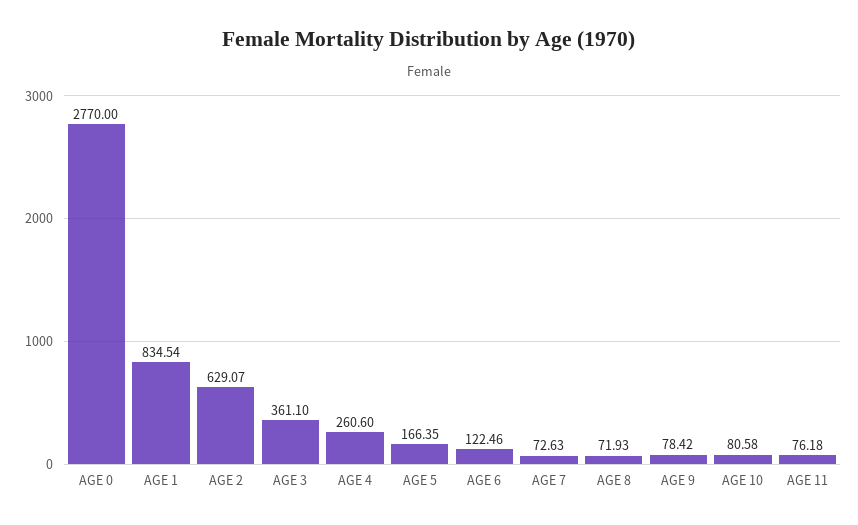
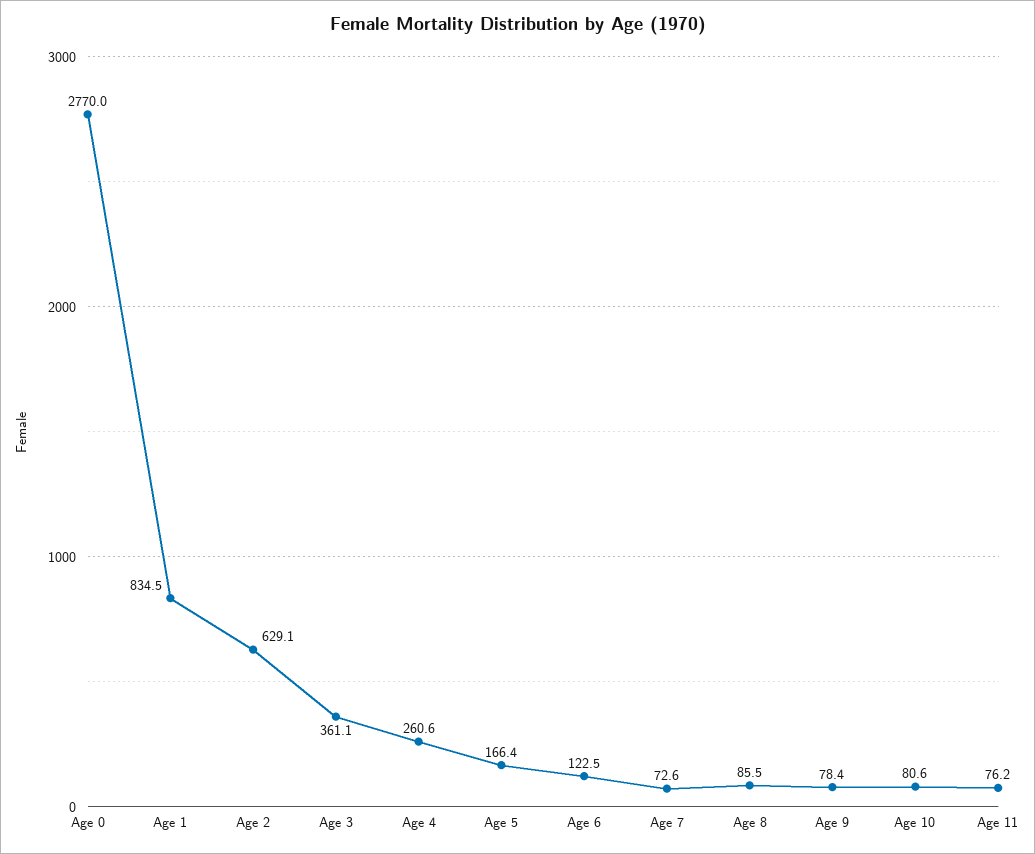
AGE 8: 71.93 -> 85.5

